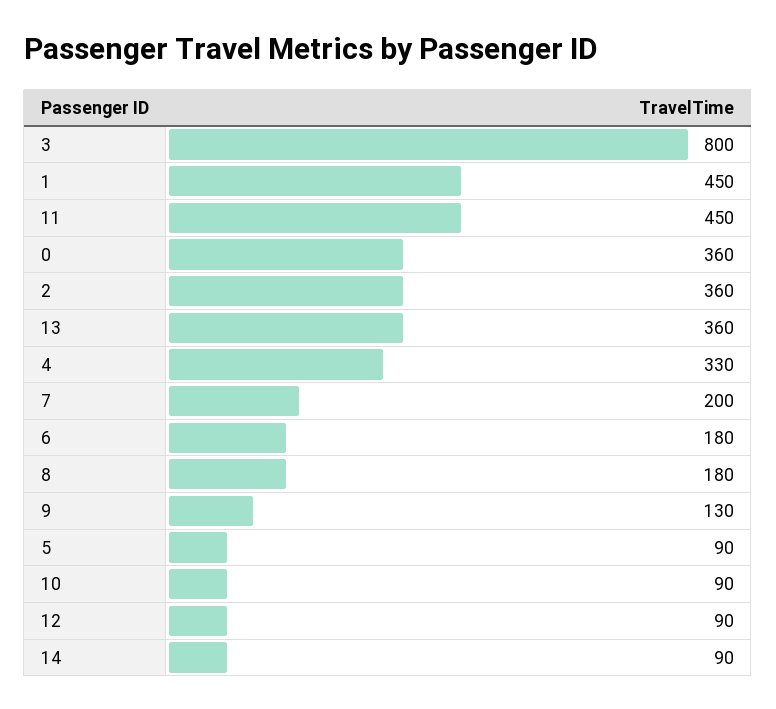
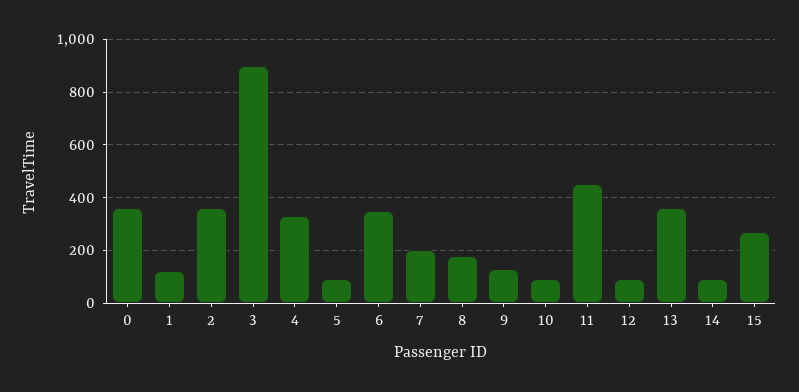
3: 800 -> 900
1: 450 -> 125
6: 180 -> 350
15: none -> 275

